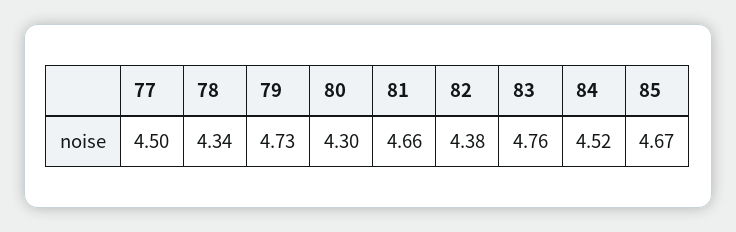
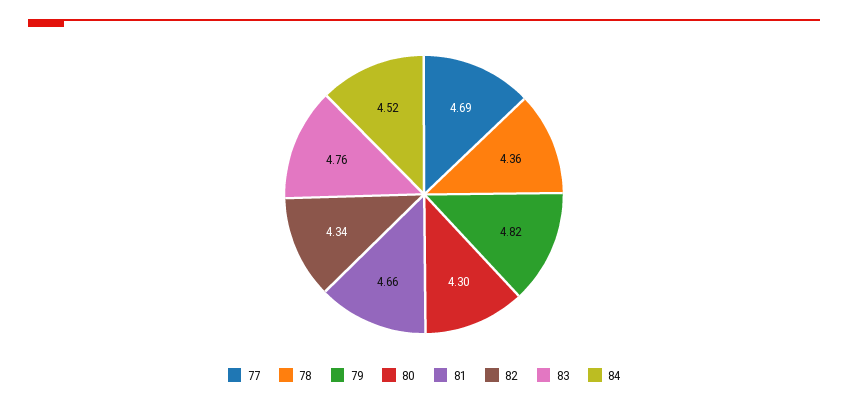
77: 4.5 -> 4.69
78: 4.34 -> 4.36
79: 4.73 -> 4.82
82: 4.38 -> 4.34
85: 4.67 -> none

